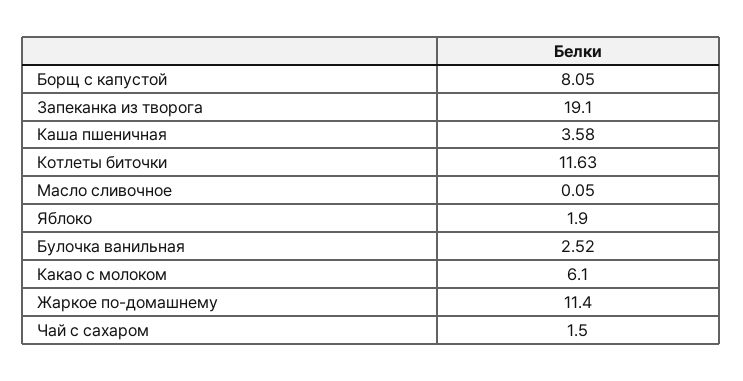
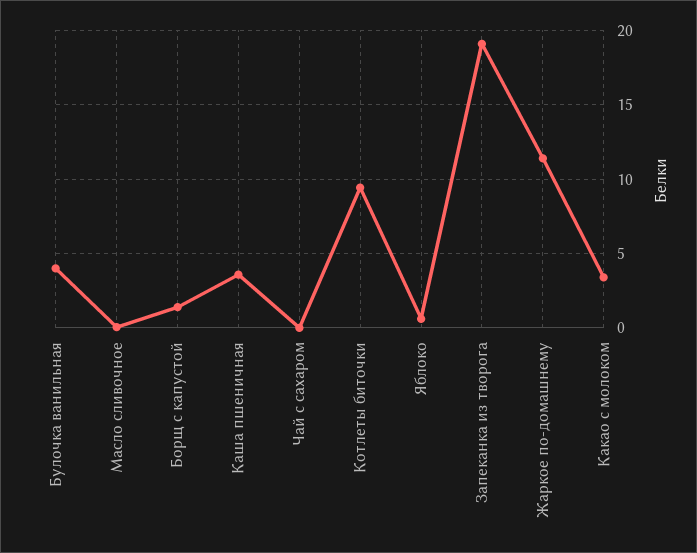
Борщ с капустой: 8.05 -> 1.5
Котлеты биточки: 11.63 -> 9.5
Яблоко: 1.9 -> 0.5
Булочка ванильная: 2.52 -> 4
Какао с молоком: 6.1 -> 3.5
Чай с сахаром: 1.5 -> 0

